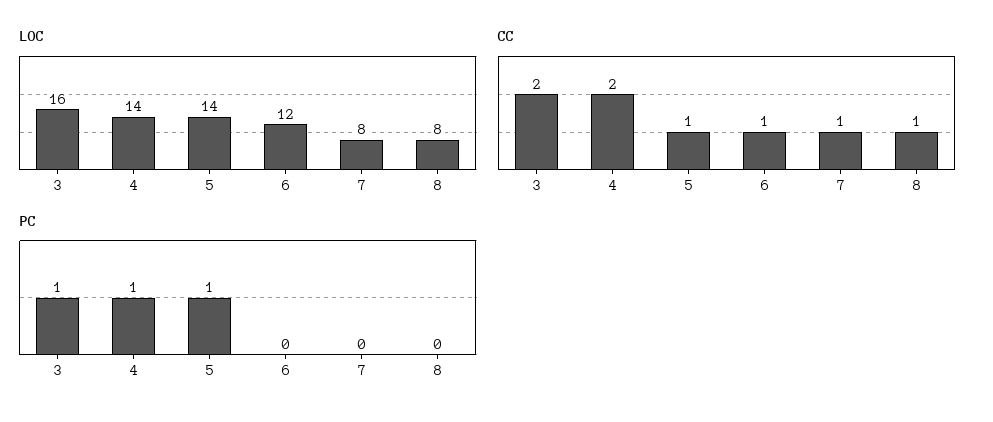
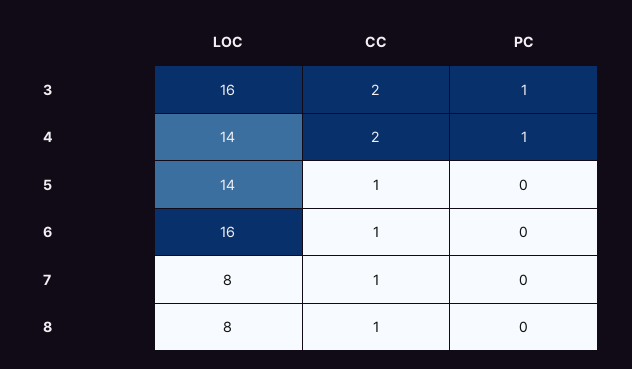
LOC, 6: 12 -> 16
PC, 5: 1 -> 0

